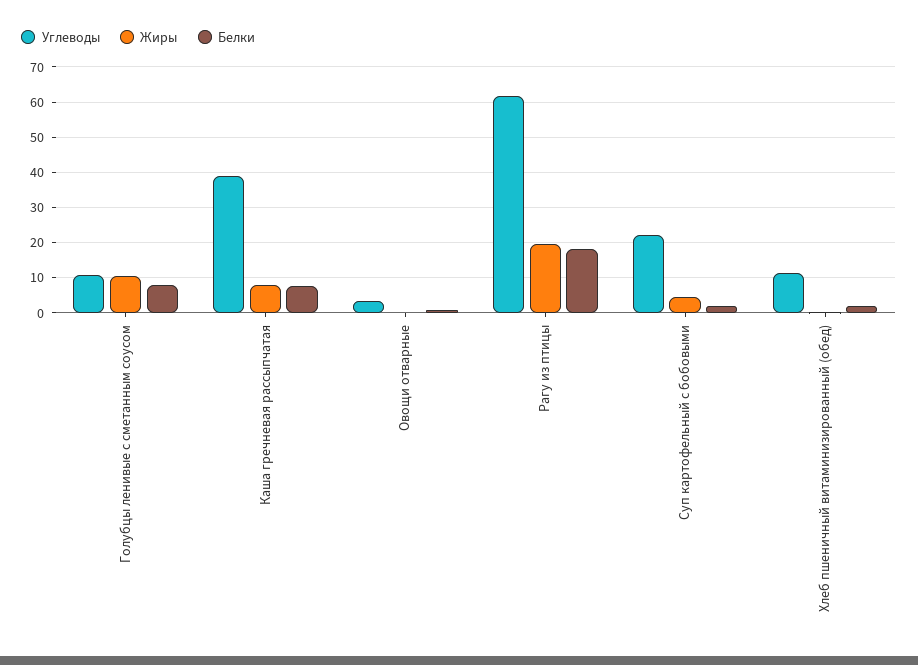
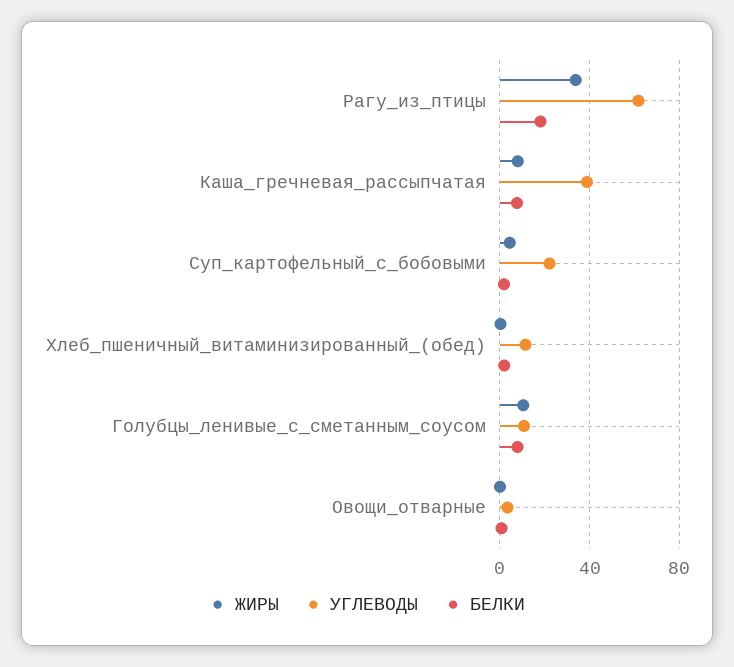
Жиры, Рагу из птицы: 20 -> 35

